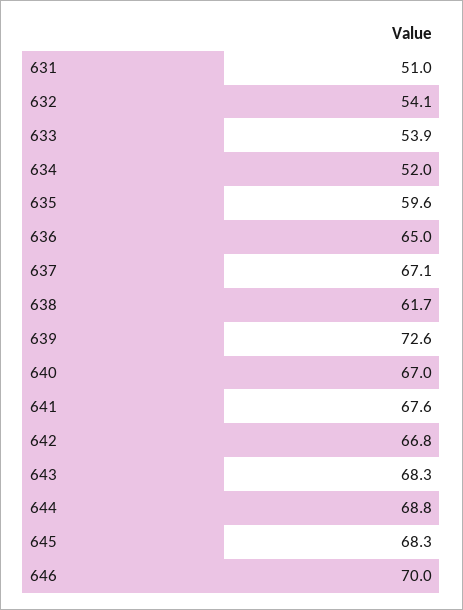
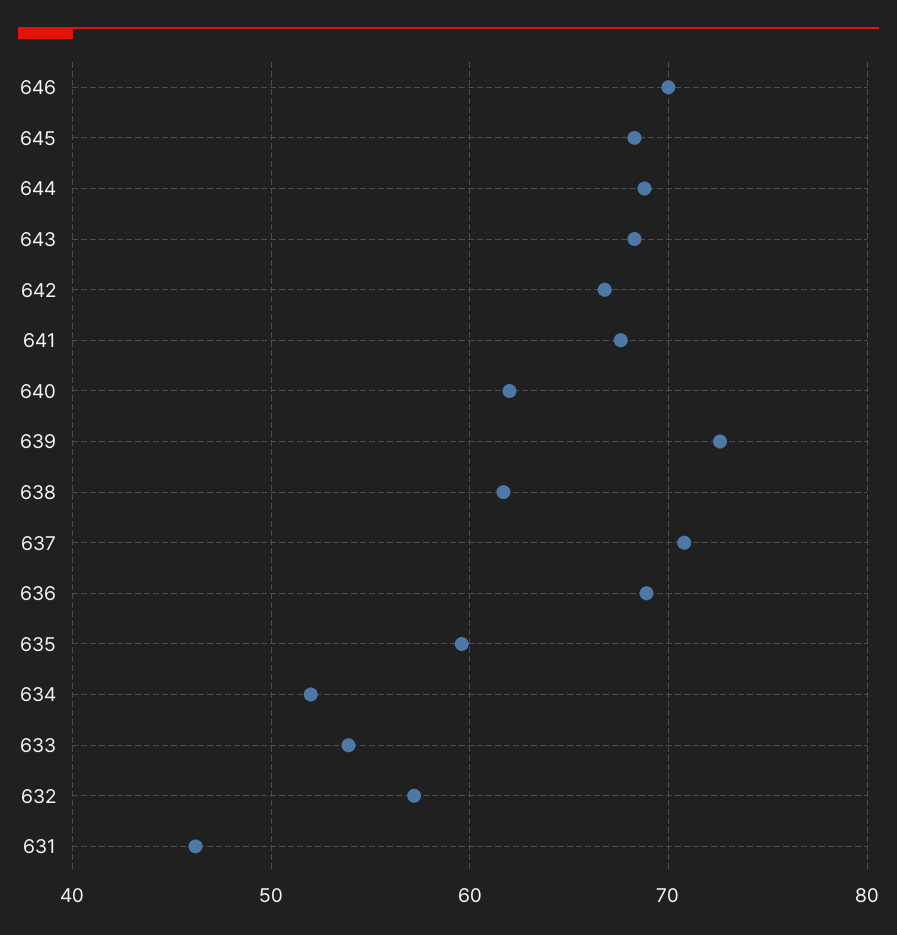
631: 51 -> 46
632: 54.1 -> 57
636: 65 -> 69
637: 67.1 -> 71
640: 67 -> 62

